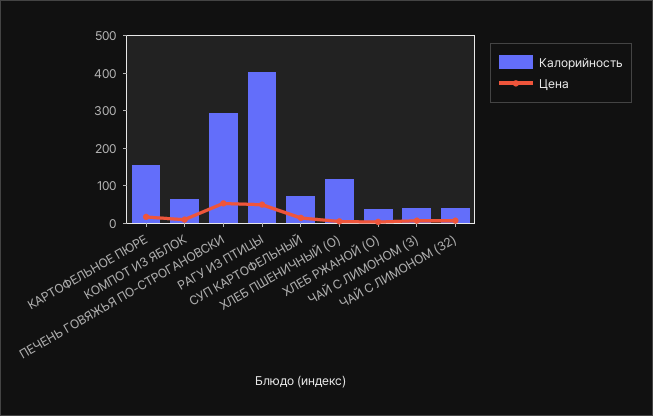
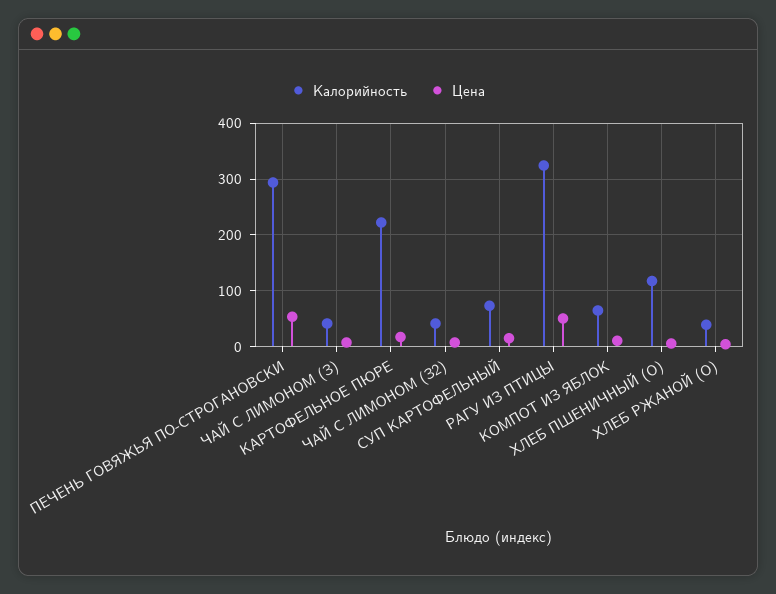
Калорийность, КАРТОФЕЛЬНОЕ ПЮРЕ: 150 -> 220
Калорийность, РАГУ ИЗ ПТИЦЫ: 400 -> 320

